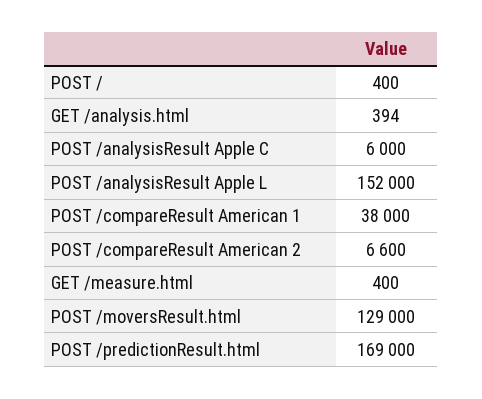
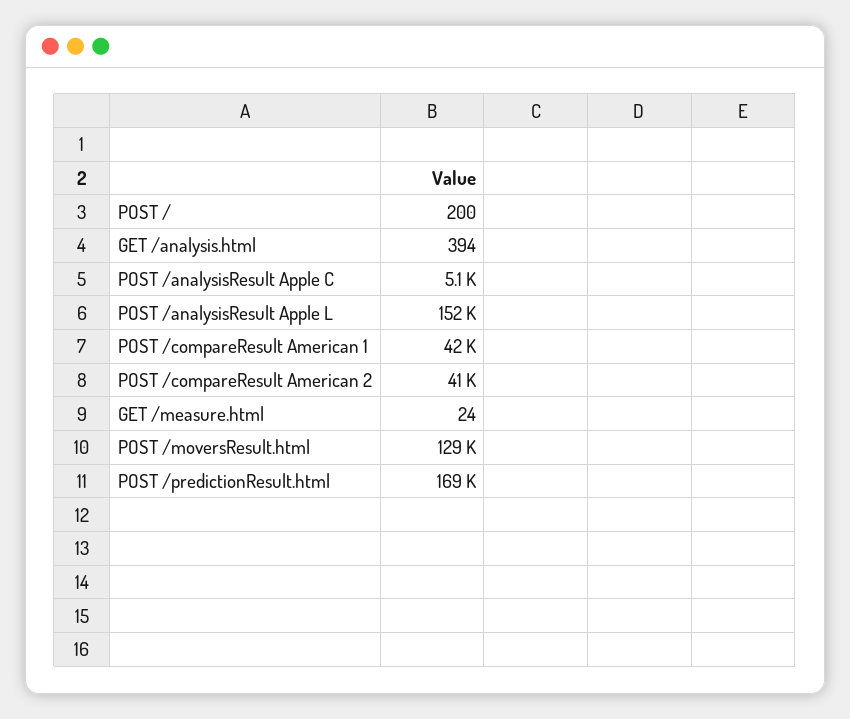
POST /: 400 -> 200
POST /analysisResult Apple C: 6000 -> 5100
POST /compareResult American 1: 38000 -> 42000
POST /compareResult American 2: 6600 -> 41000
GET /measure.html: 400 -> 24

